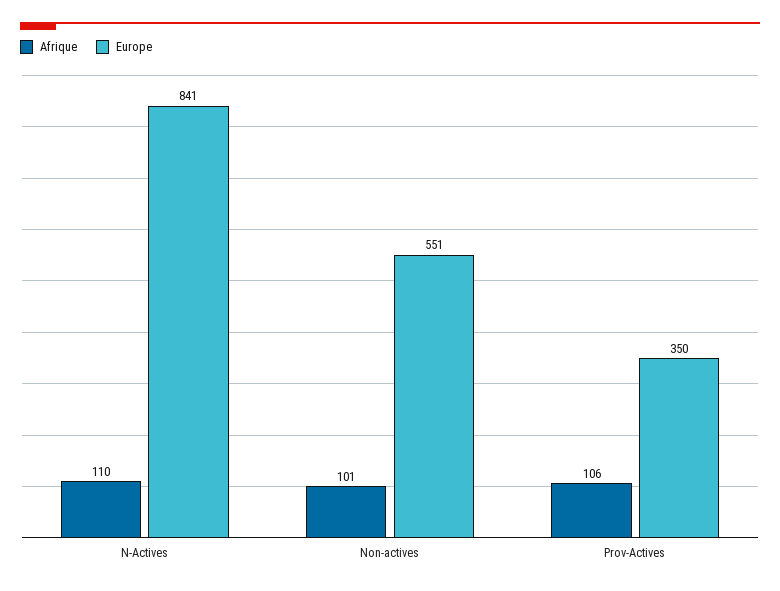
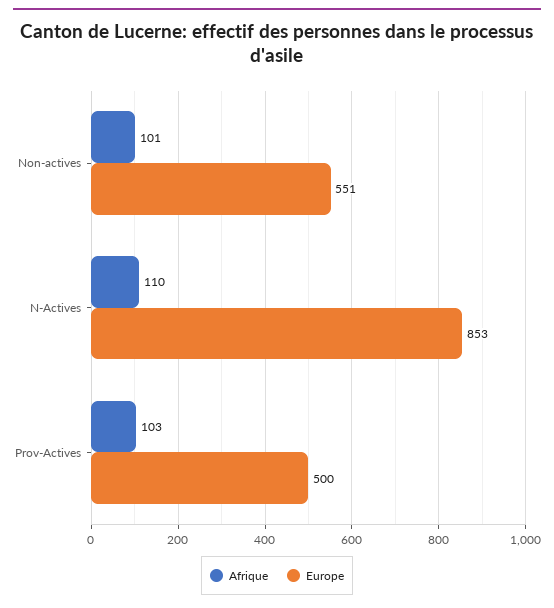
Europe, N-Actives: 841 -> 853
Afrique, Prov-Actives: 106 -> 103
Europe, Prov-Actives: 350 -> 500

